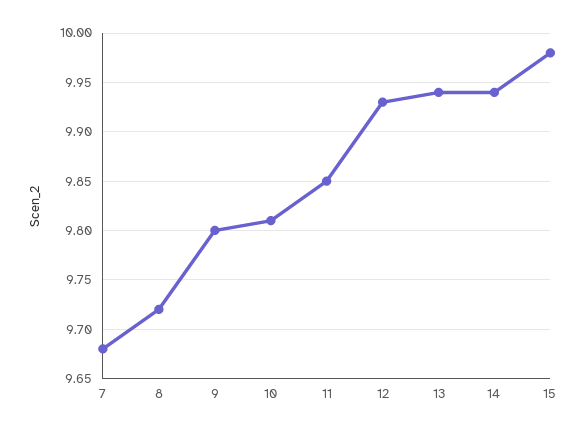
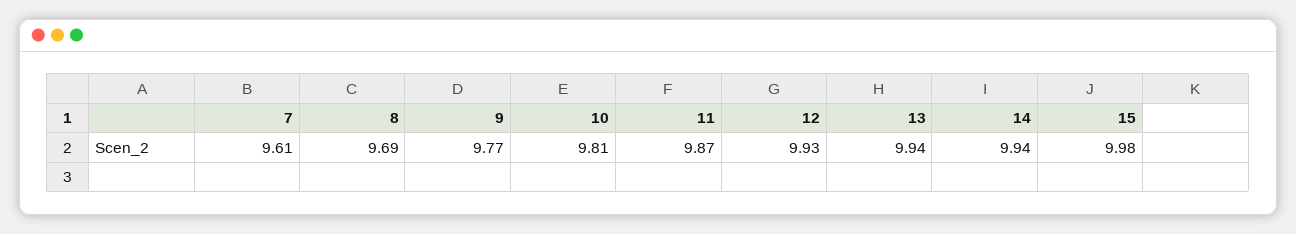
7: 9.68 -> 9.61
8: 9.72 -> 9.69
9: 9.8 -> 9.77
11: 9.85 -> 9.87

